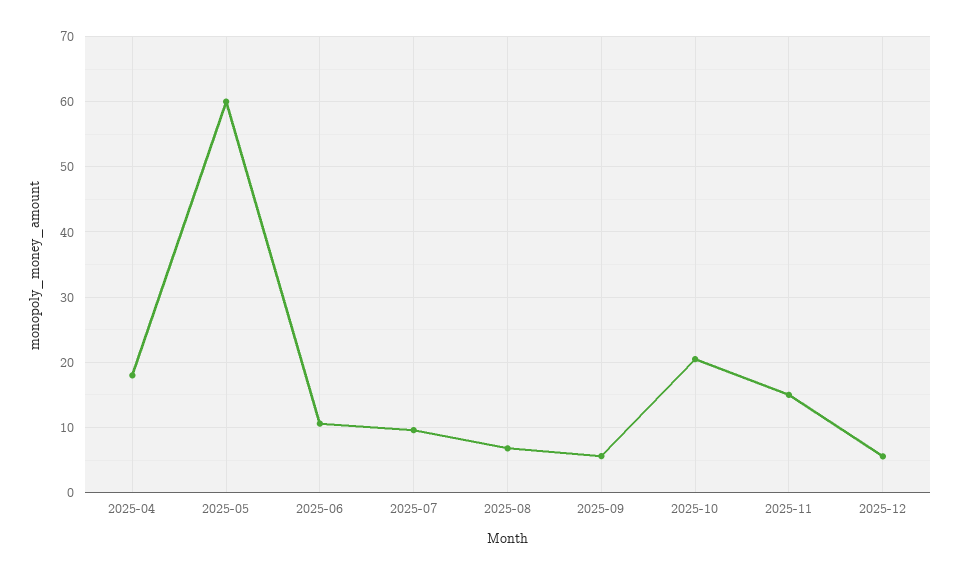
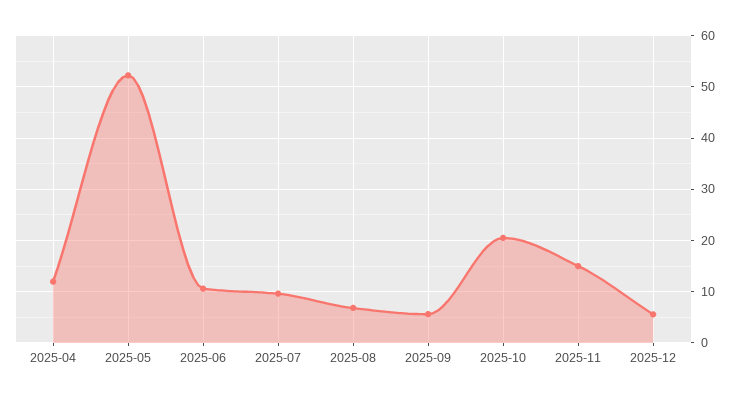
2025-04: 18 -> 12
2025-05: 60 -> 52

